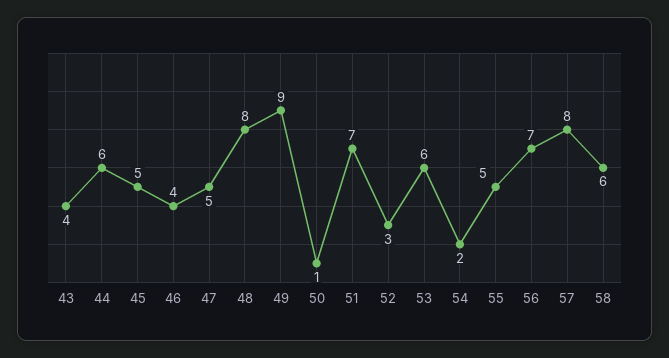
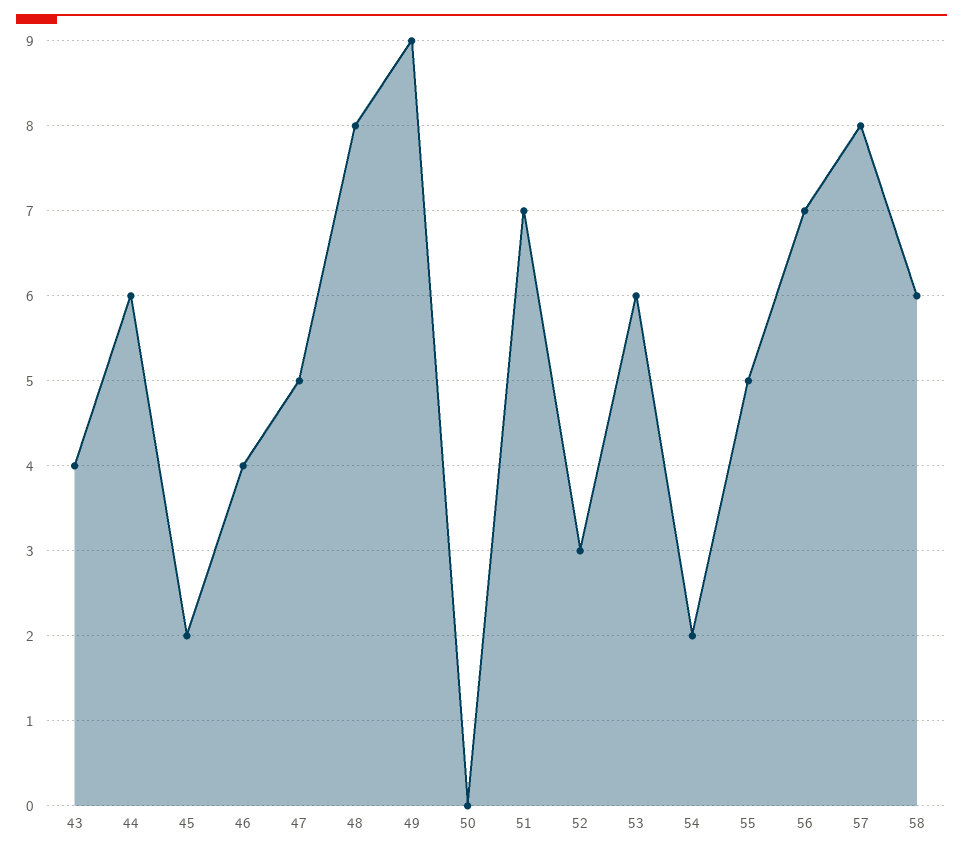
45: 5 -> 2
50: 1 -> 0

